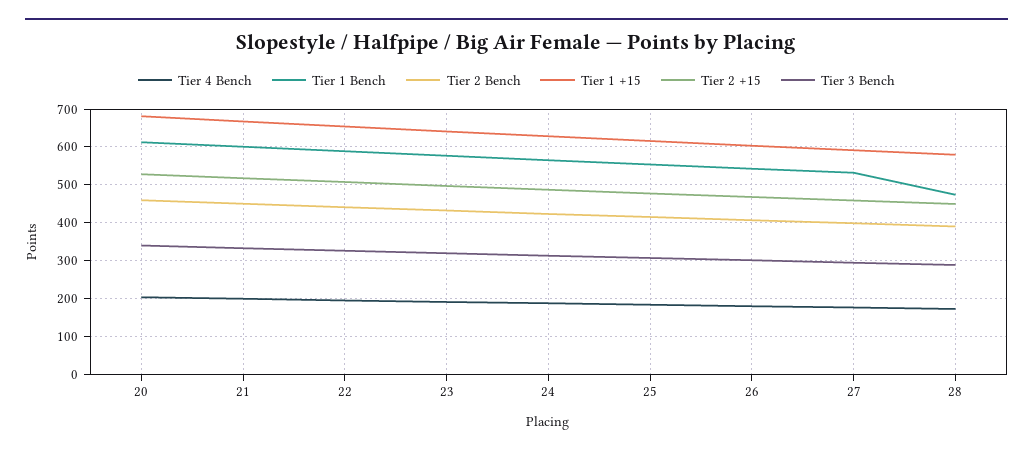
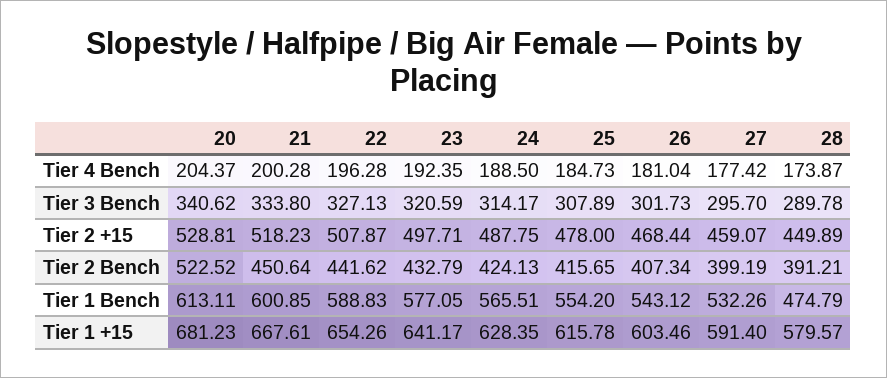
Tier 2 Bench, 20: 460 -> 522.52

